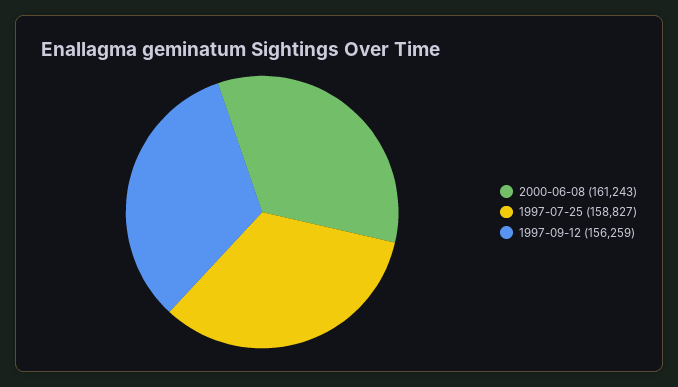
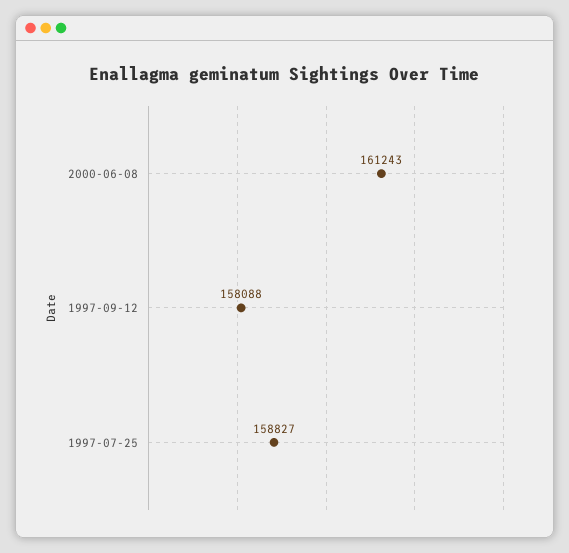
1997-09-12: 156259 -> 158088

